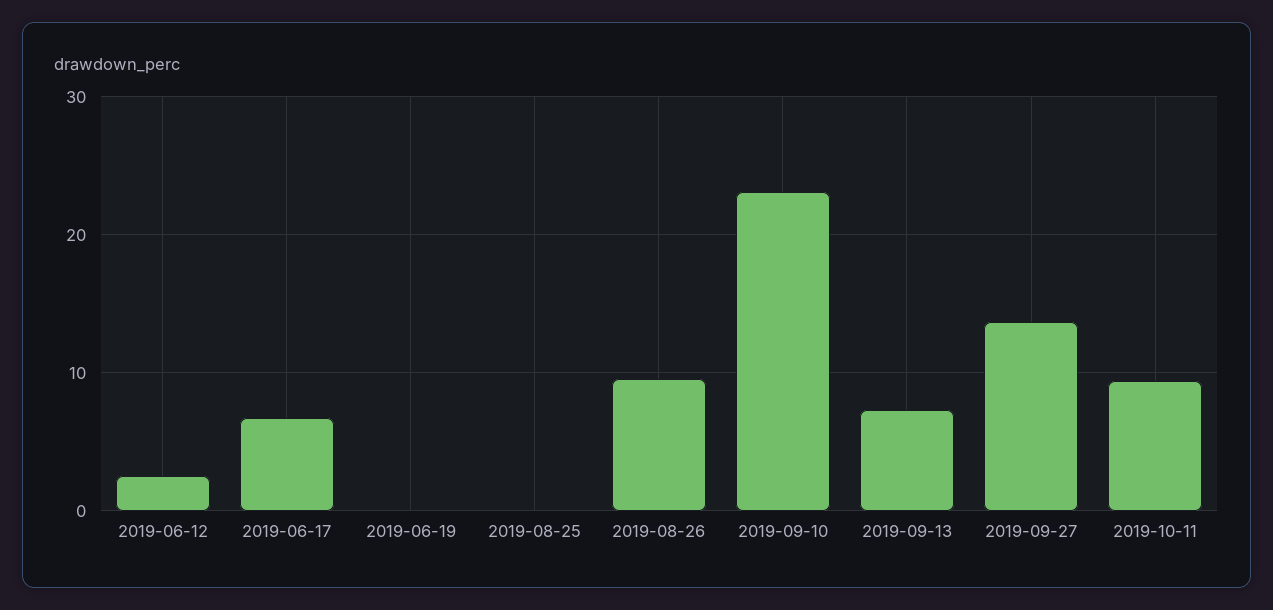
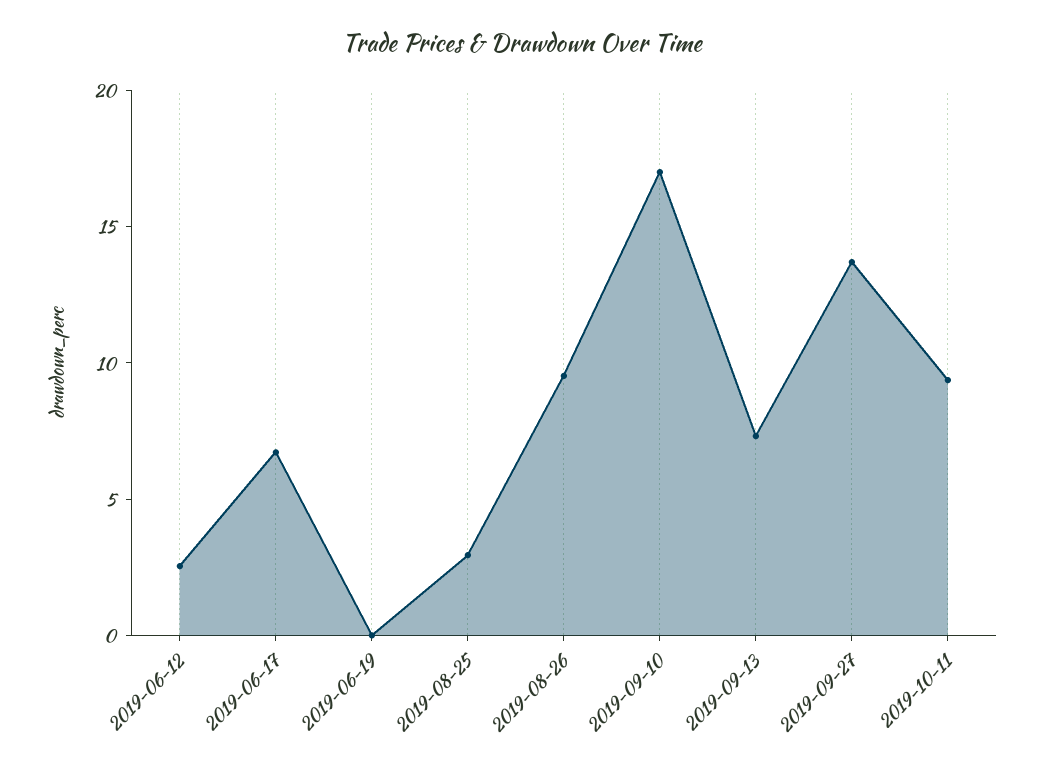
2019-08-25: 0 -> 3
2019-09-10: 23 -> 17

